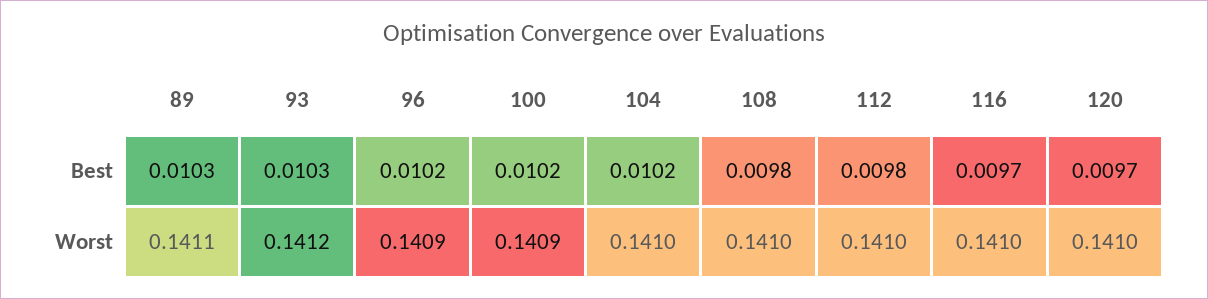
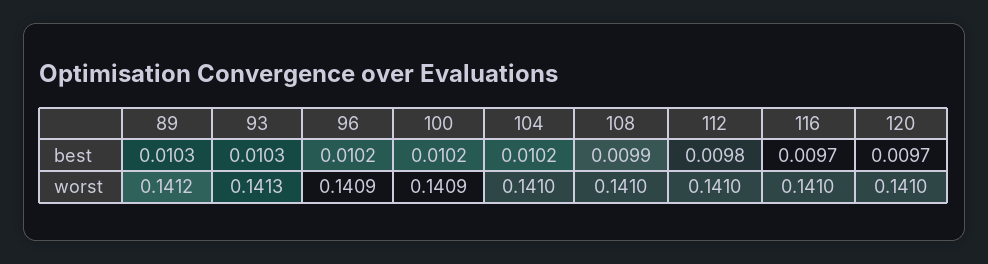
108, Best: 0.0098 -> 0.0099
89, Worst: 0.1411 -> 0.1412
93, Worst: 0.1412 -> 0.1413

